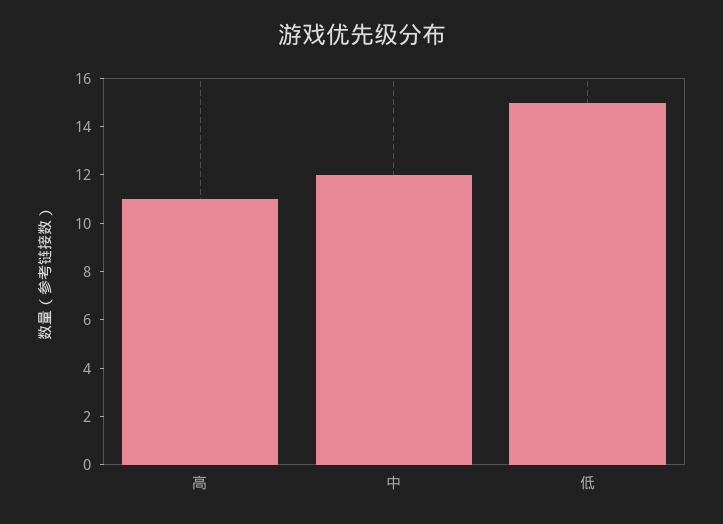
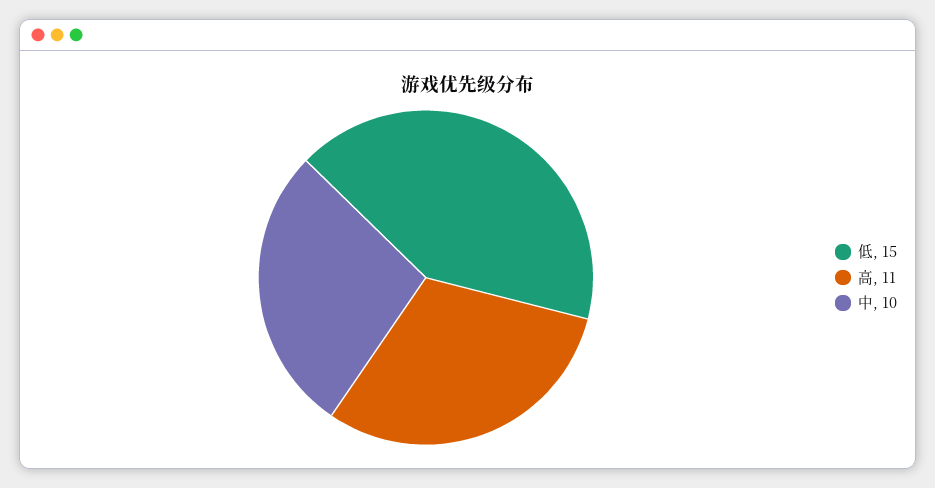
中: 12 -> 10

